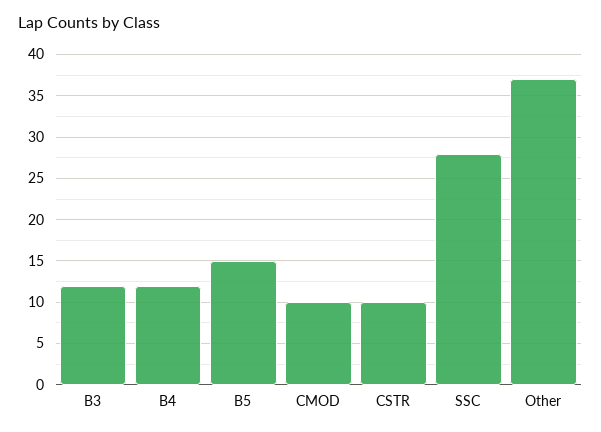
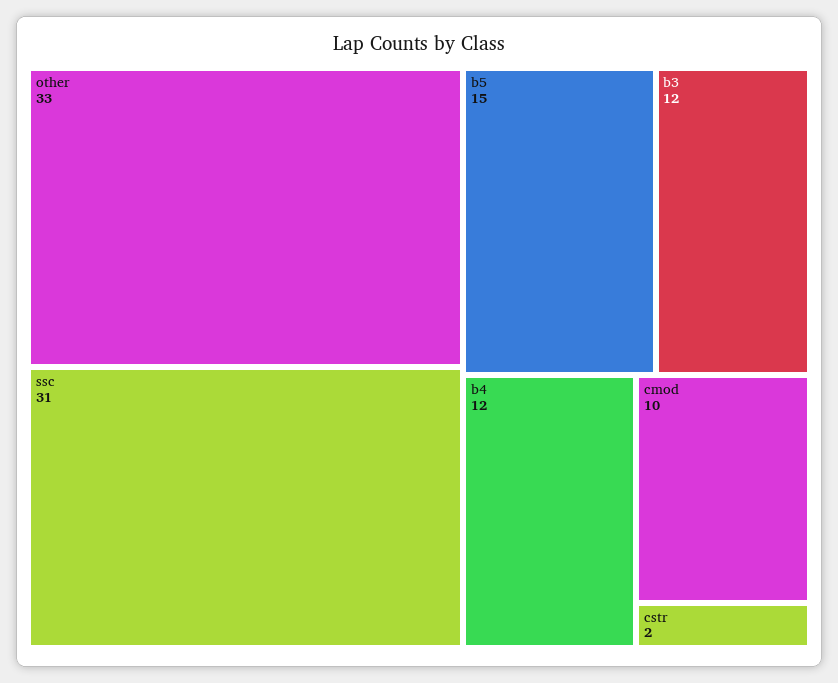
CSTR: 10 -> 2
SSC: 28 -> 31
Other: 37 -> 33

